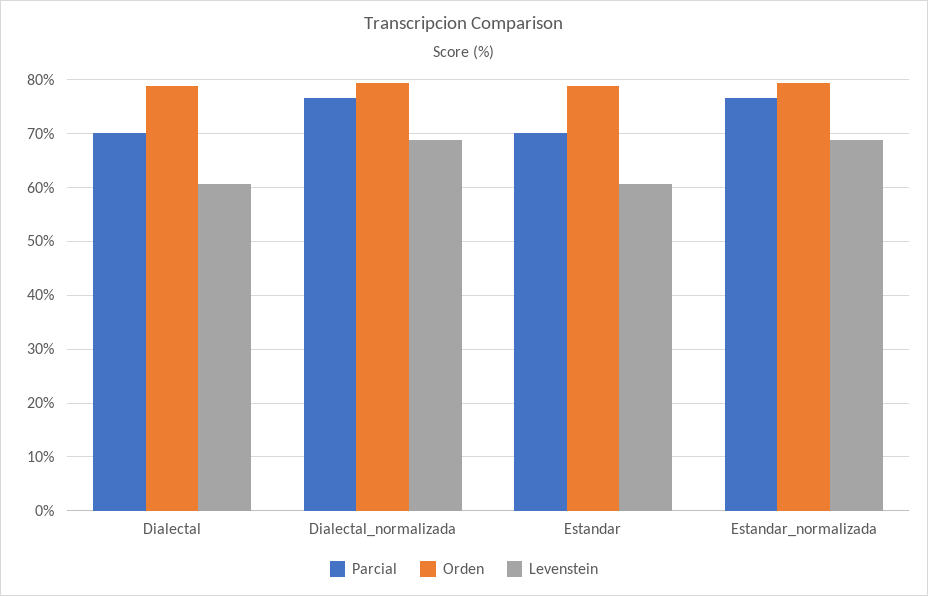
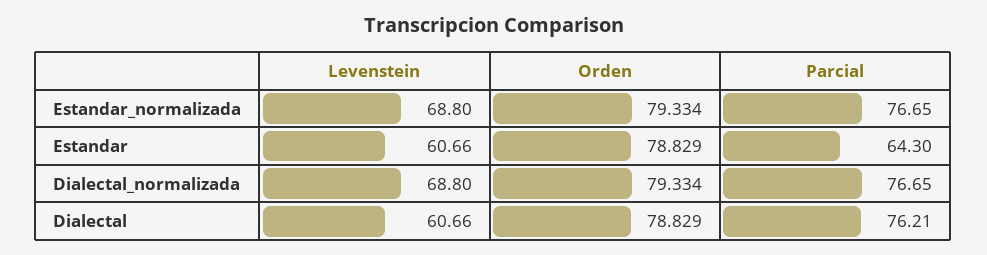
Parcial, Dialectal: 70 -> 76.21
Parcial, Estandar: 70 -> 64.3

